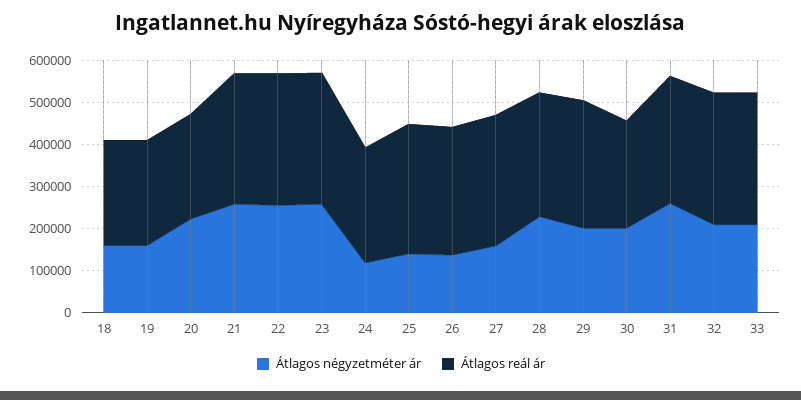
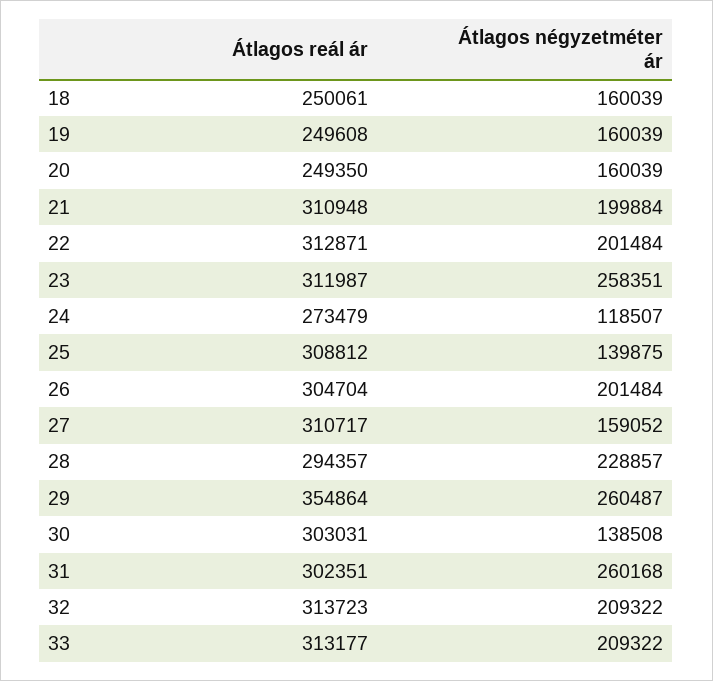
Átlagos négyzetméter ár, 20: 220000 -> 160039
Átlagos négyzetméter ár, 21: 260000 -> 199884
Átlagos négyzetméter ár, 22: 260000 -> 201484
Átlagos négyzetméter ár, 26: 140000 -> 201484
Átlagos négyzetméter ár, 29: 200000 -> 260487
Átlagos reál ár, 29: 300000 -> 354864
Átlagos négyzetméter ár, 30: 200000 -> 138508
Átlagos reál ár, 30: 260000 -> 303031

